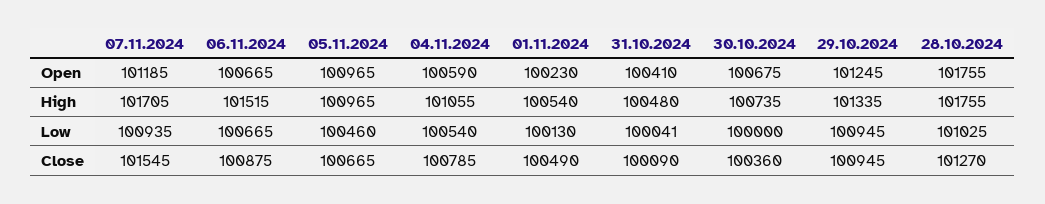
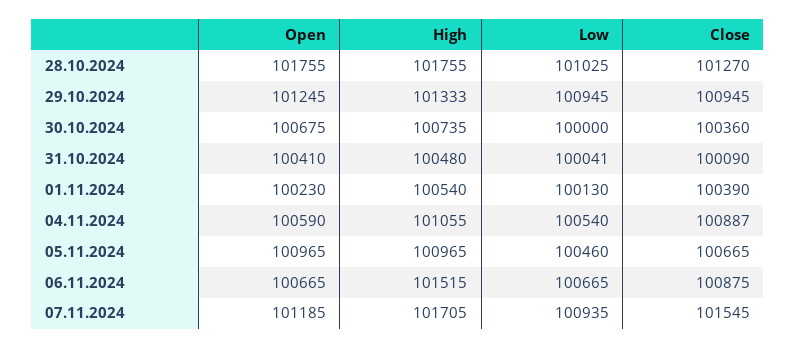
29.10.2024, High: 101335 -> 101333
04.11.2024, Close: 100785 -> 100887
01.11.2024, Close: 100490 -> 100390

